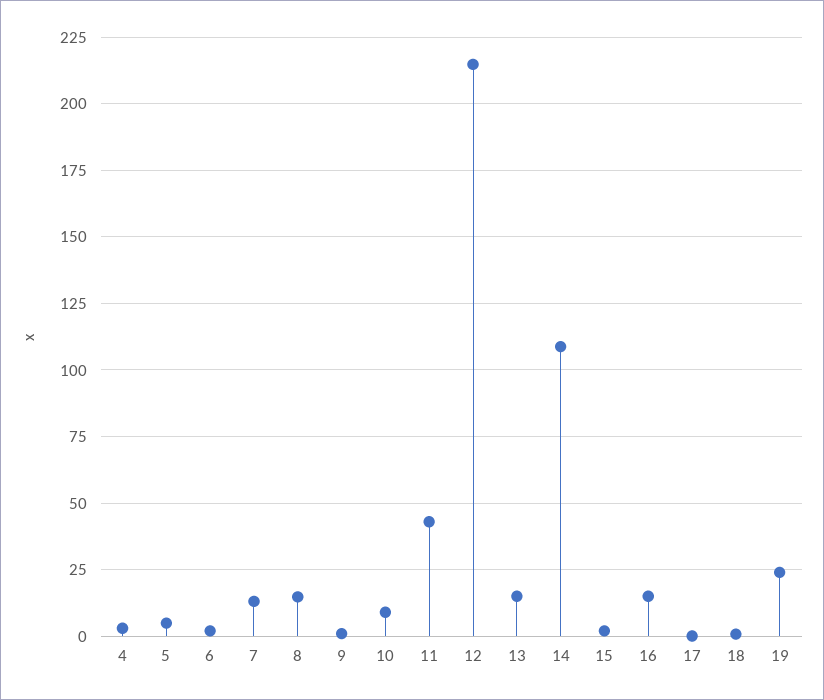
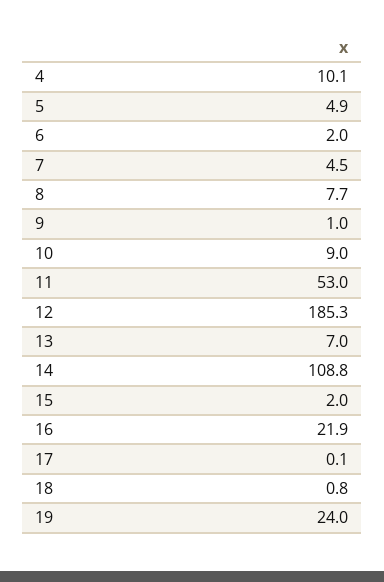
4: 2.5 -> 10.1
7: 12.5 -> 4.5
8: 15 -> 7.7
11: 42.5 -> 53
12: 215 -> 185.3
13: 15 -> 7
16: 15 -> 21.9

